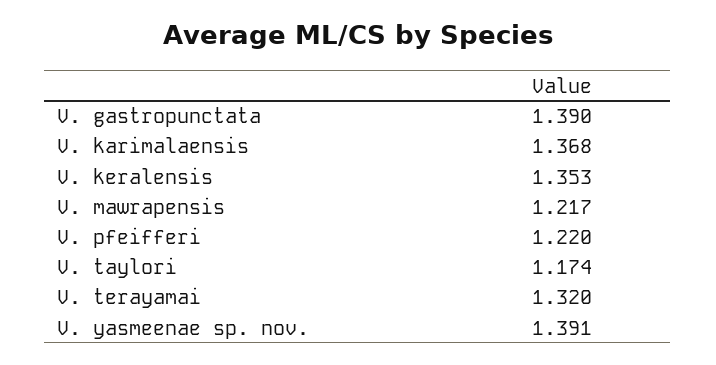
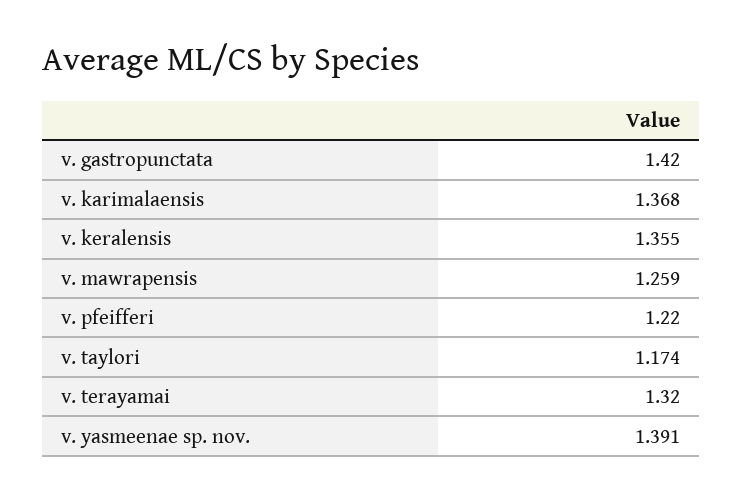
V. gastropunctata: 1.39 -> 1.42
V. keralensis: 1.353 -> 1.355
V. mawrapensis: 1.217 -> 1.259

